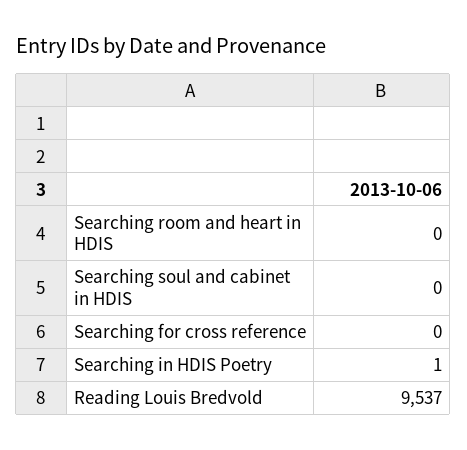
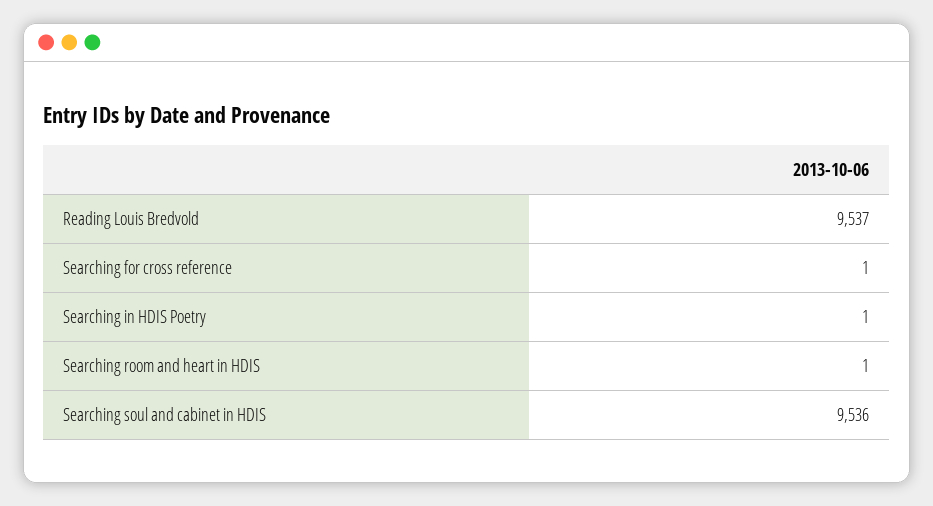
Searching room and heart in HDIS: 0 -> 1
Searching soul and cabinet in HDIS: 0 -> 9536
Searching for cross reference: 0 -> 1

